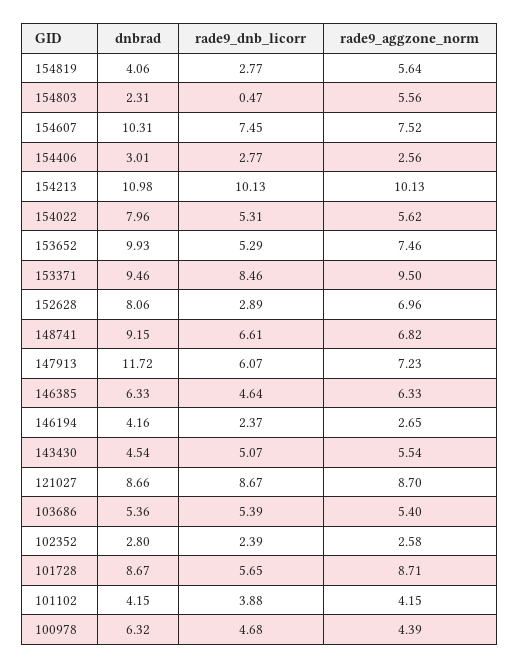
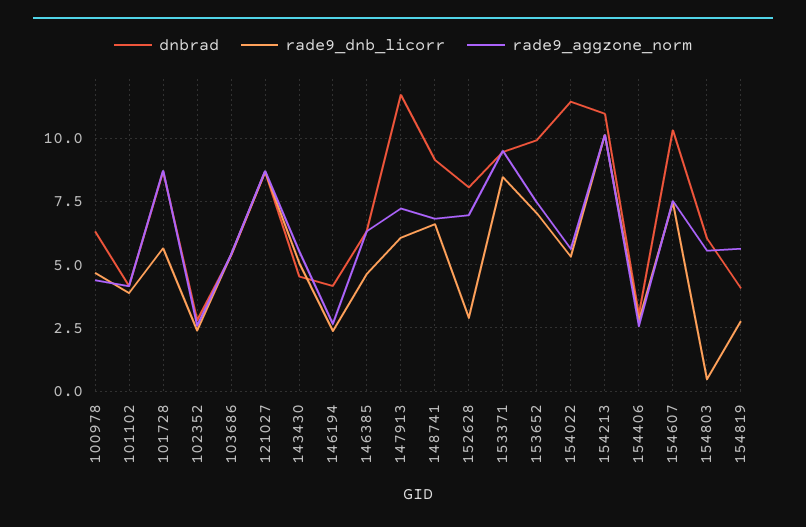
dnbrad, 154803: 2.31 -> 6
dnbrad, 154022: 7.96 -> 11.5
rade9_dnb_licorr, 153652: 5.29 -> 7

